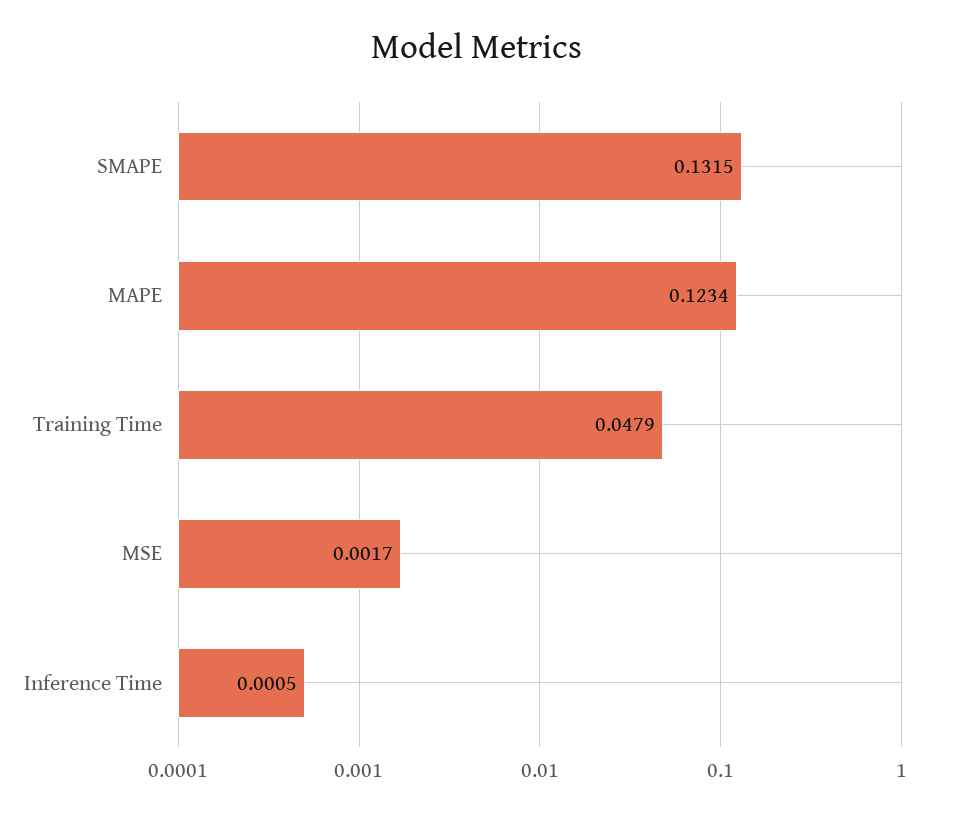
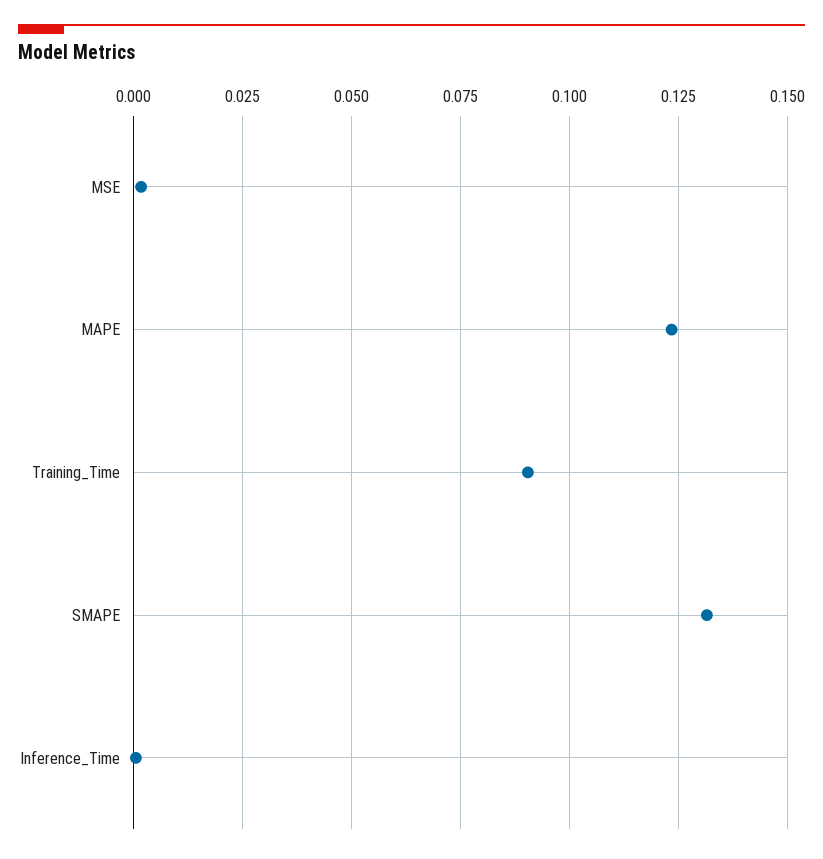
Training Time: 0.0479 -> 0.09

